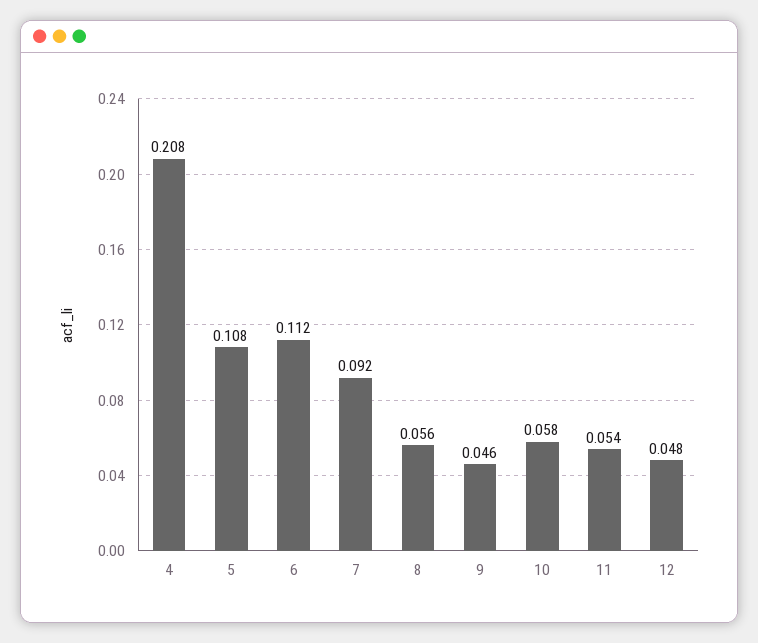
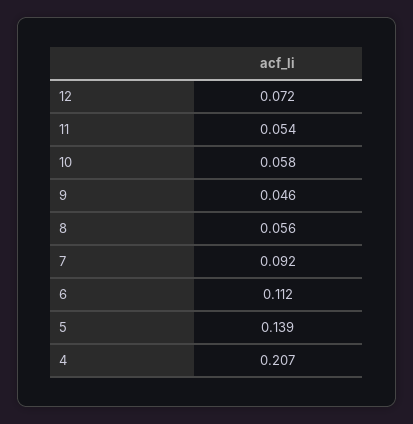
4: 0.208 -> 0.207
5: 0.108 -> 0.139
12: 0.048 -> 0.072

